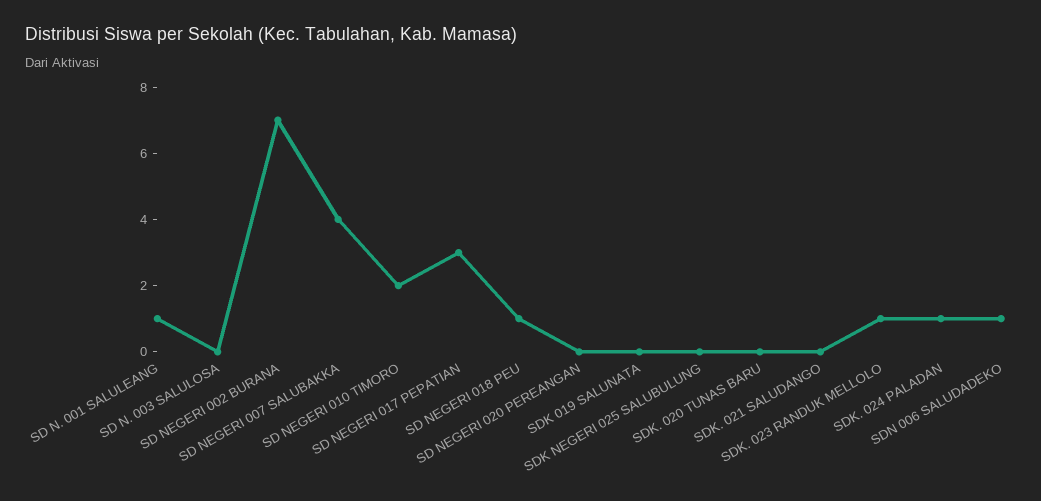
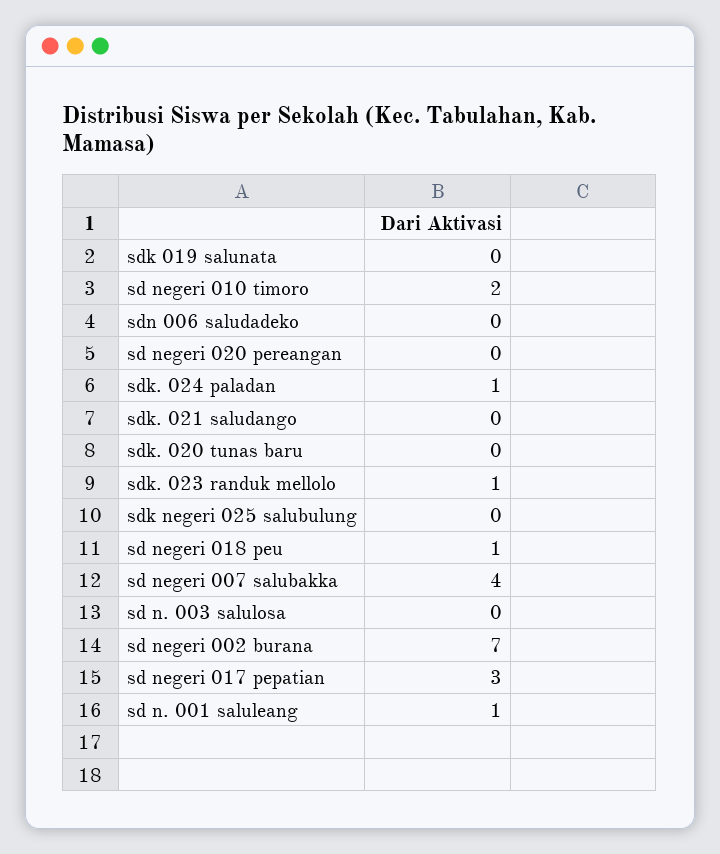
SDN 006 SALUDADEKO: 1 -> 0

